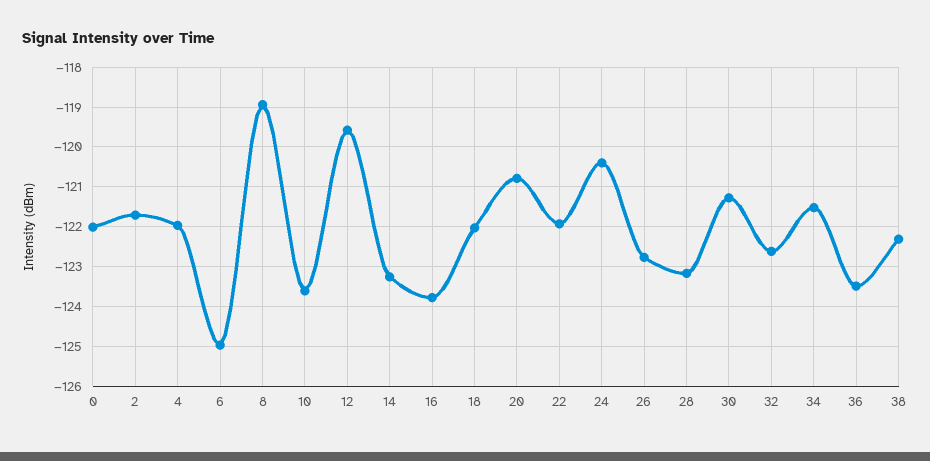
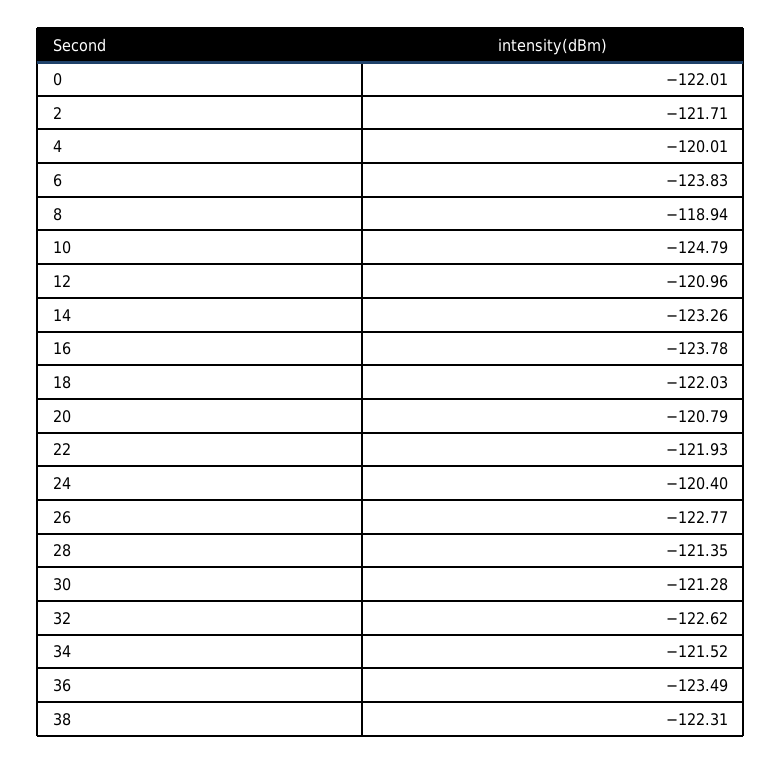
4: -122 -> -120.01
6: -125 -> -123.83
10: -123.6 -> -124.79
12: -119.6 -> -120.96
28: -123.2 -> -121.35

